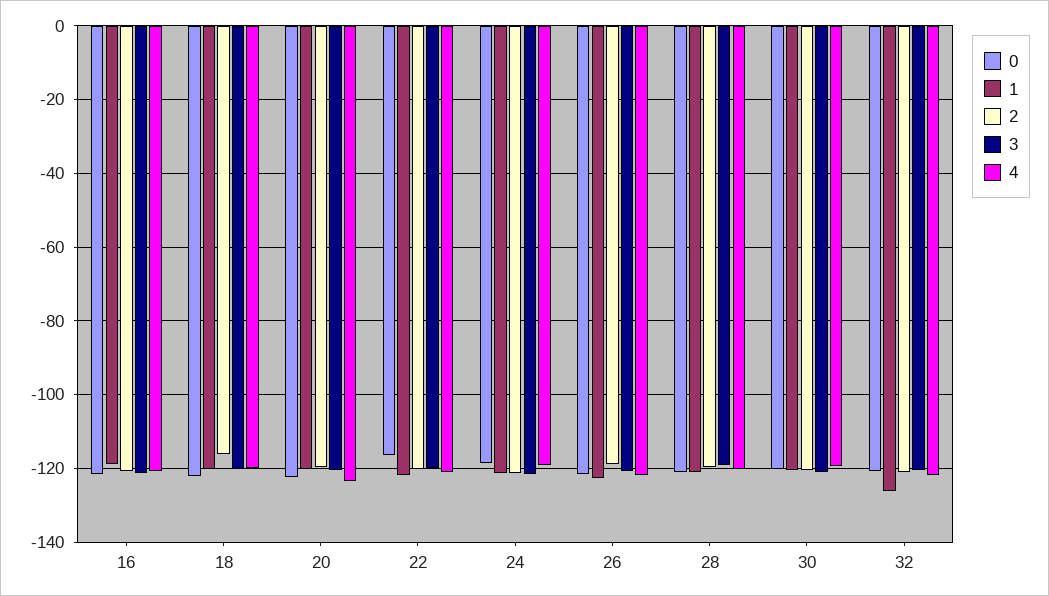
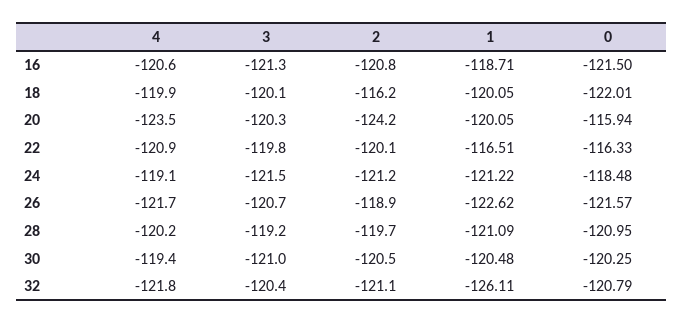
0, 20: -122 -> -115.94
2, 20: -120 -> -124.2
1, 22: -122 -> -116.51

